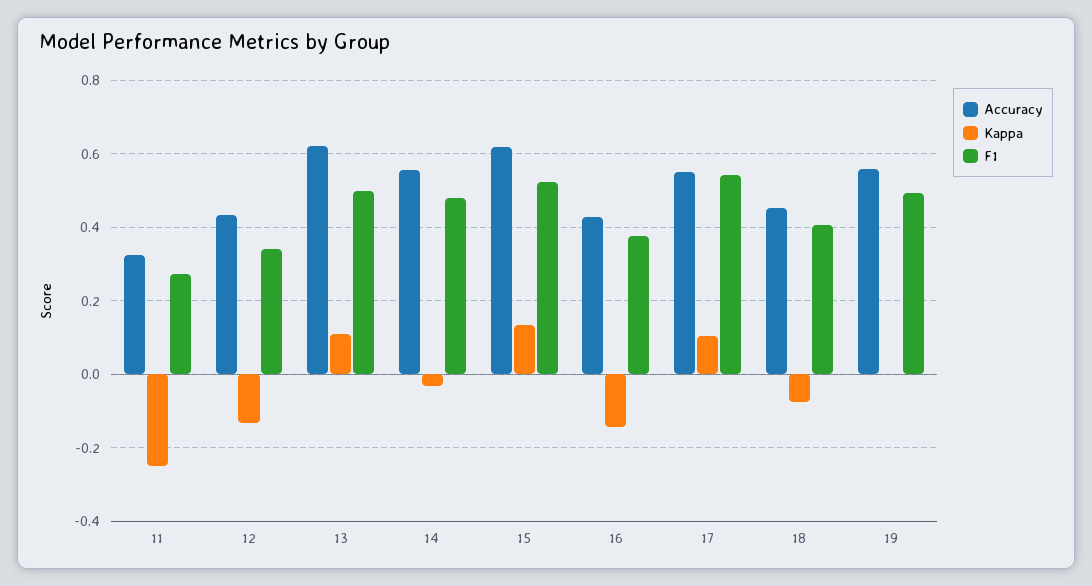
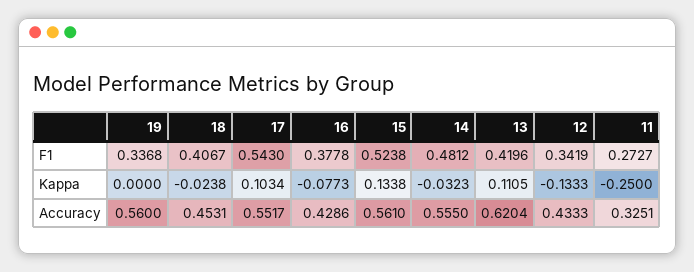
F1, 13: 0.5 -> 0.4196
Accuracy, 15: 0.62 -> 0.561
Kappa, 16: -0.14 -> -0.0773
Kappa, 18: -0.08 -> -0.0238
F1, 19: 0.5 -> 0.3368

